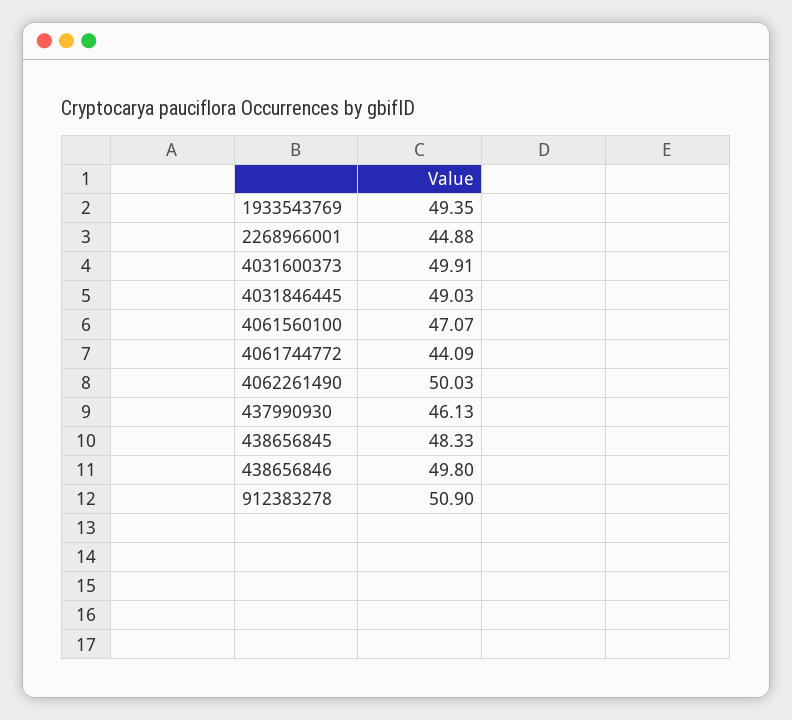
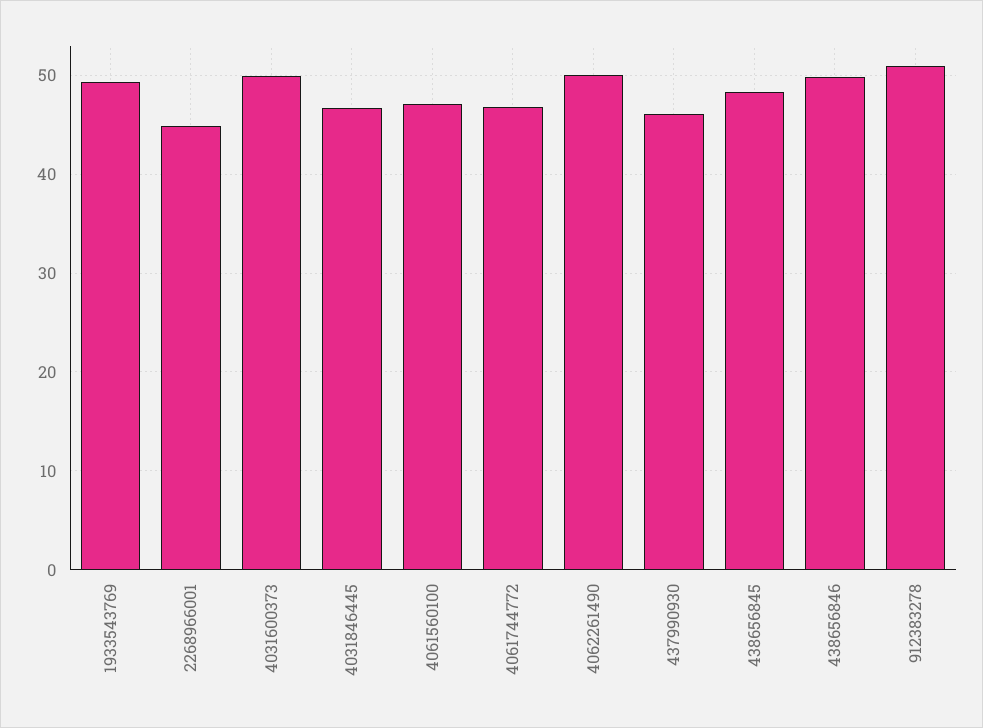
4031846445: 49.03 -> 47
4061744772: 44.09 -> 47

